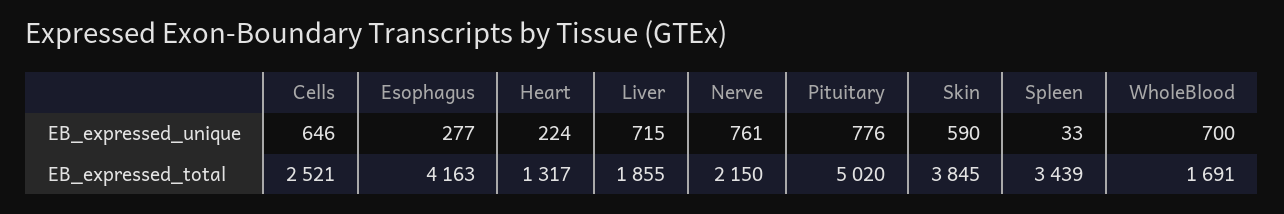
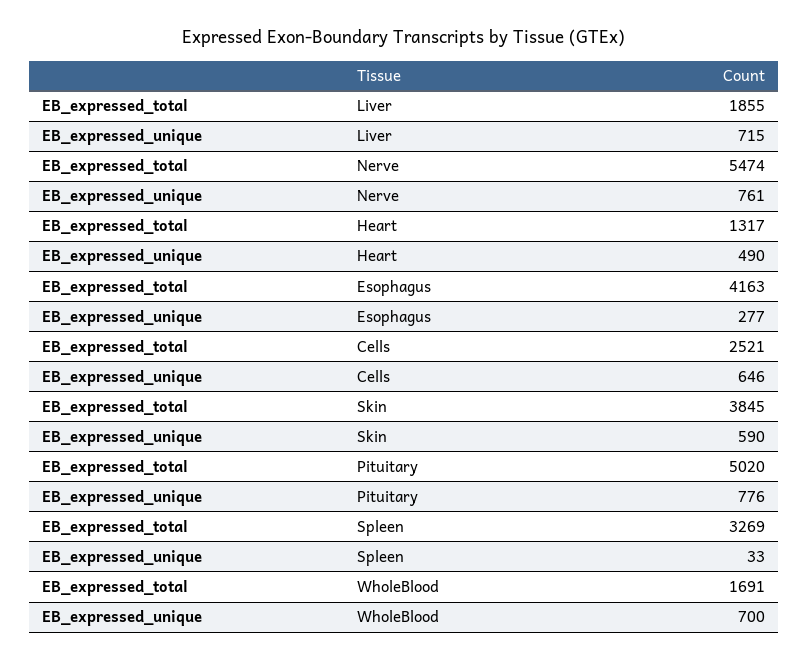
Heart, EB_expressed_unique: 224 -> 490
Nerve, EB_expressed_total: 2150 -> 5474
Spleen, EB_expressed_total: 3439 -> 3269

